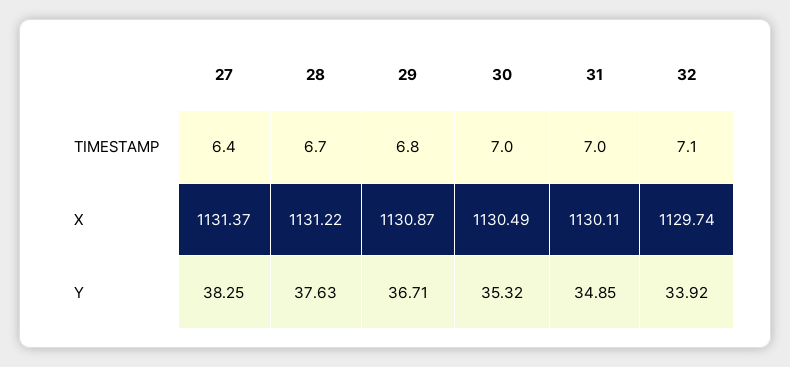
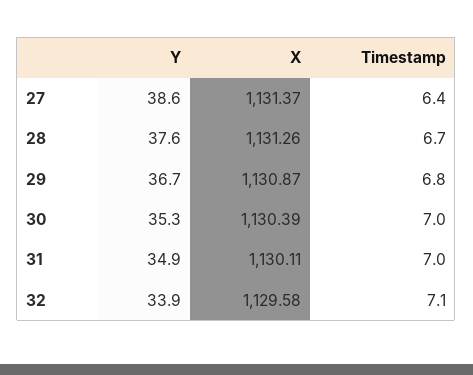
28, X: 1131.22 -> 1131.26
30, X: 1130.49 -> 1130.39
32, X: 1129.74 -> 1129.58
27, Y: 38.25 -> 38.6

